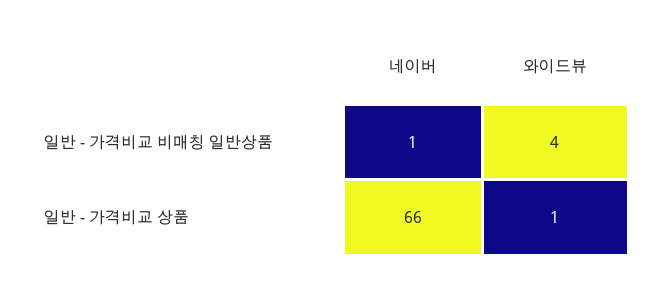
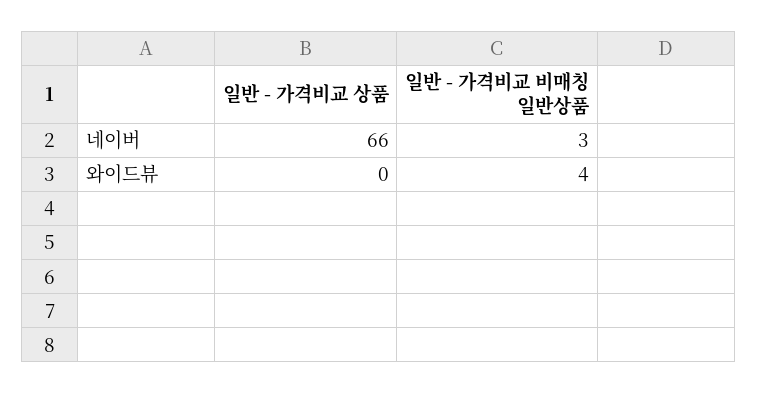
네이버, 일반 - 가격비교 비매칭 일반상품: 1 -> 3
와이드뷰, 일반 - 가격비교 상품: 1 -> 0

